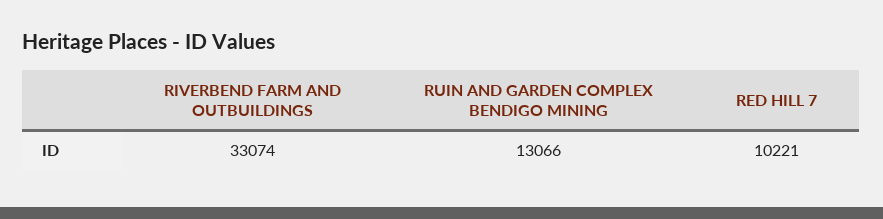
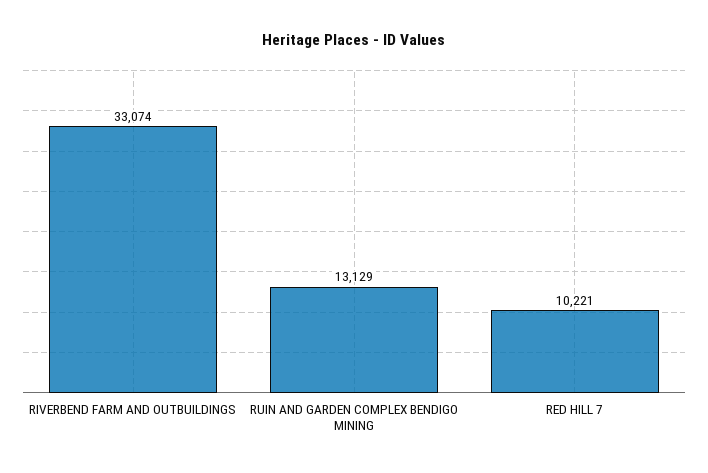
RUIN AND GARDEN COMPLEX BENDIGO MINING: 13066 -> 13129

